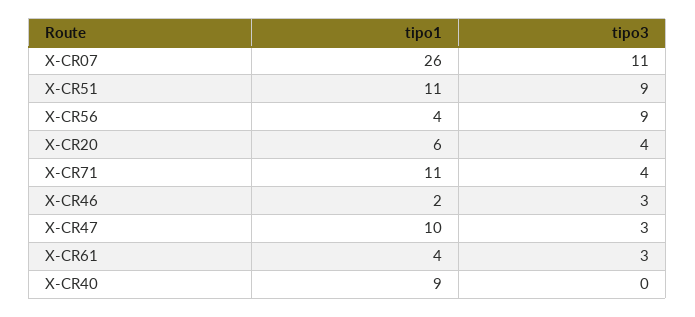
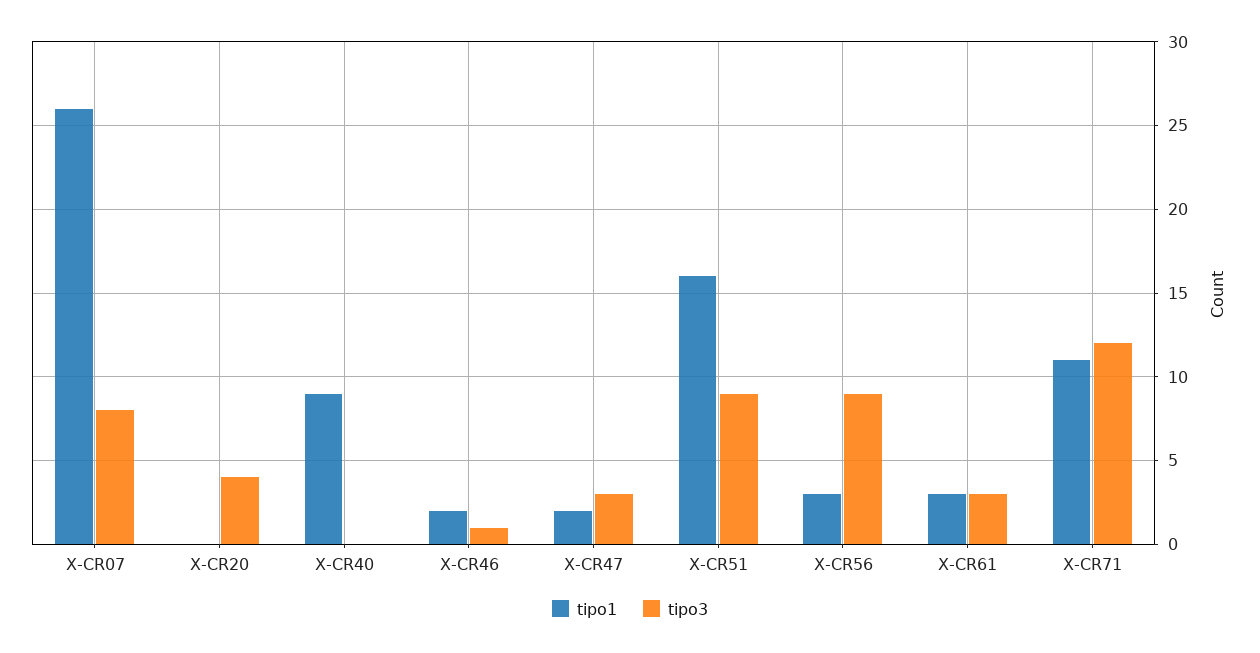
tipo3, X-CR07: 11 -> 8
tipo1, X-CR51: 11 -> 16
tipo1, X-CR56: 4 -> 3
tipo1, X-CR20: 6 -> 0
tipo3, X-CR71: 4 -> 12
tipo3, X-CR46: 3 -> 1
tipo1, X-CR47: 10 -> 2
tipo1, X-CR61: 4 -> 3

